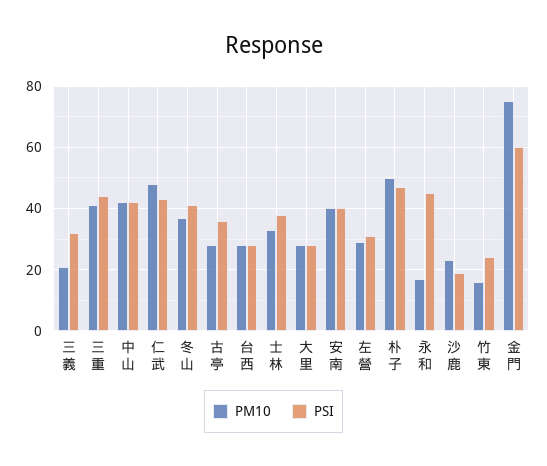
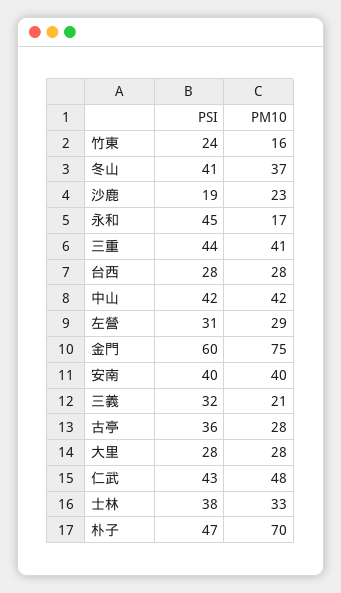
PM10, 朴子: 50 -> 70

